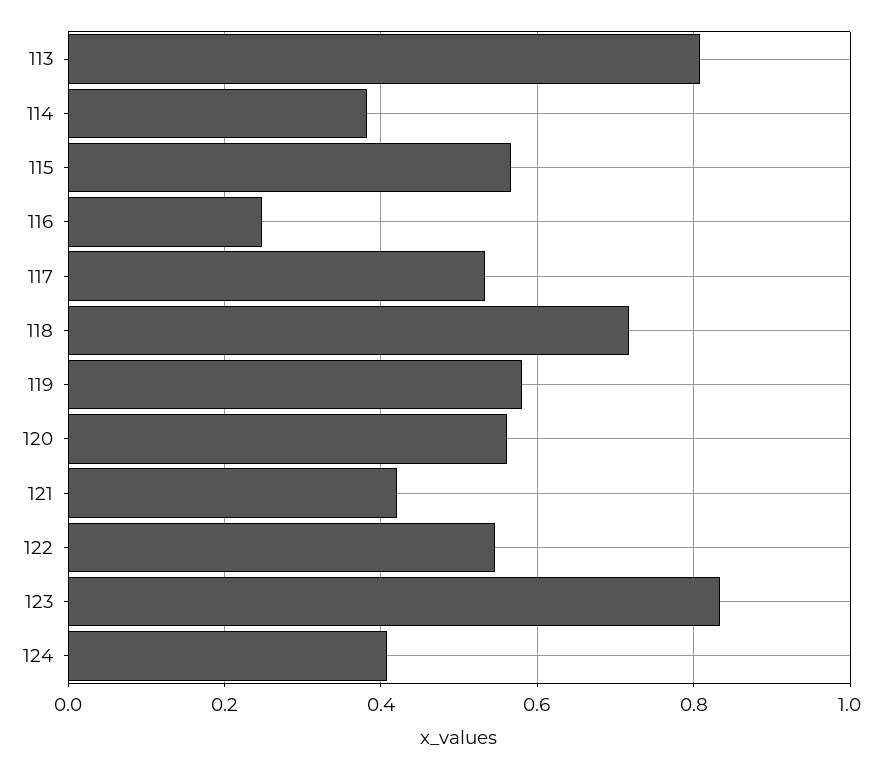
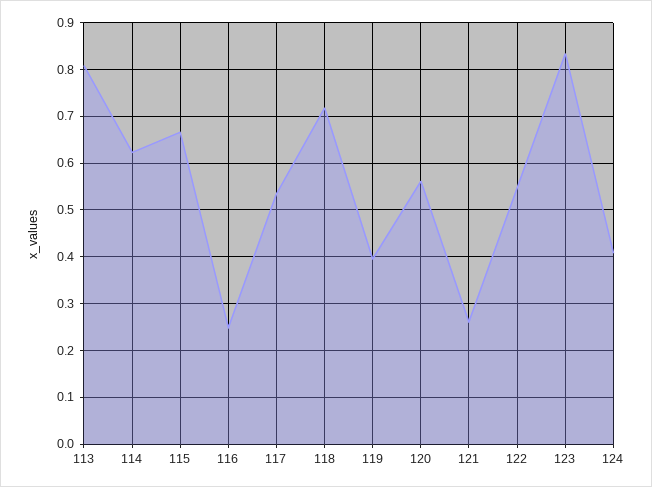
114: 0.38 -> 0.62
115: 0.56 -> 0.66
119: 0.58 -> 0.4
121: 0.42 -> 0.26

